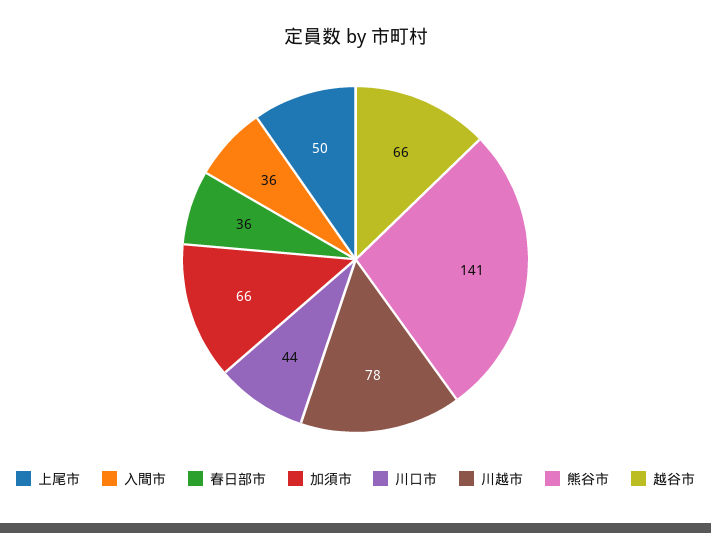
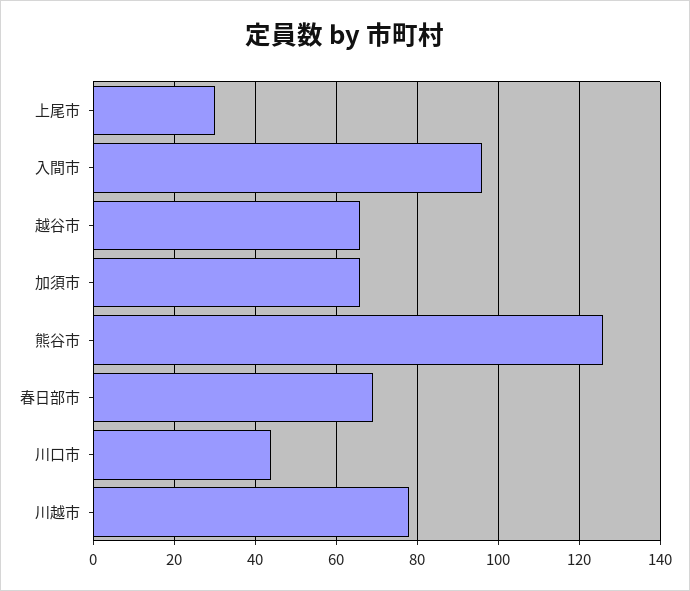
上尾市: 50 -> 30
入間市: 36 -> 95
春日部市: 36 -> 70
熊谷市: 141 -> 125

